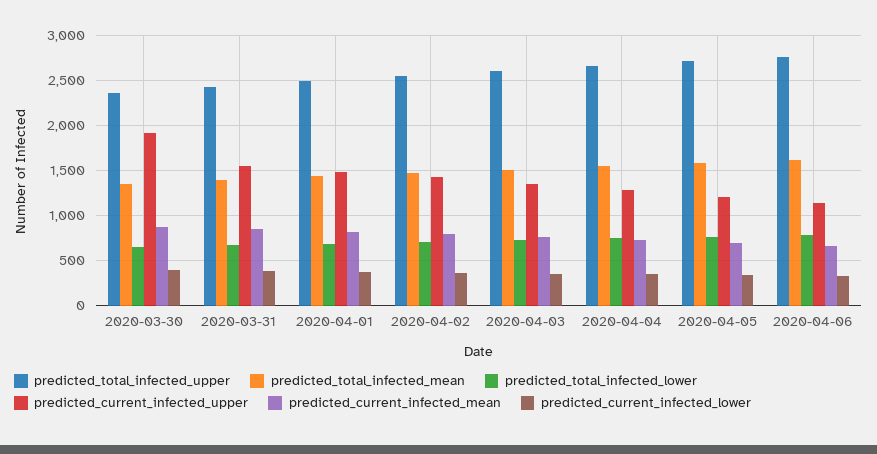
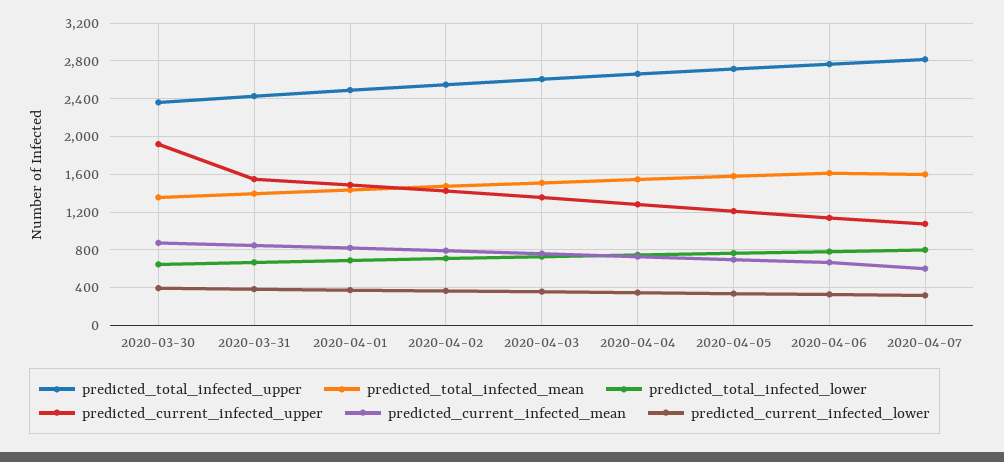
predicted_total_infected_upper, 2020-04-07: none -> 2800
predicted_total_infected_mean, 2020-04-07: none -> 1600
predicted_total_infected_lower, 2020-04-07: none -> 800
predicted_current_infected_upper, 2020-04-07: none -> 1100
predicted_current_infected_mean, 2020-04-07: none -> 600
predicted_current_infected_lower, 2020-04-07: none -> 300

